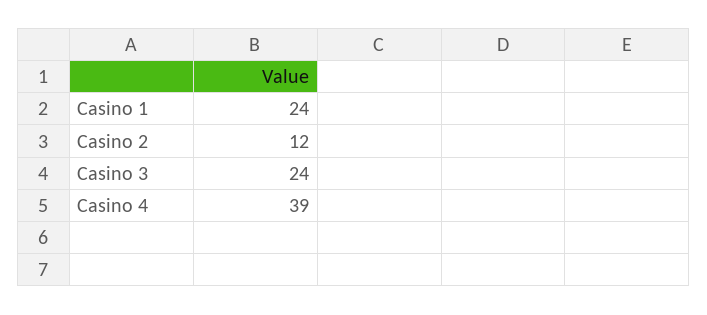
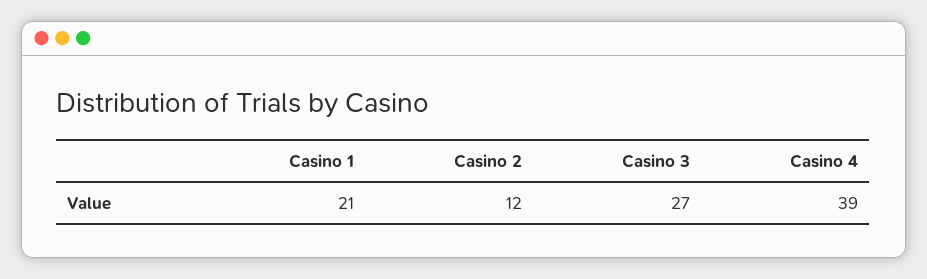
Casino 1: 24 -> 21
Casino 3: 24 -> 27

